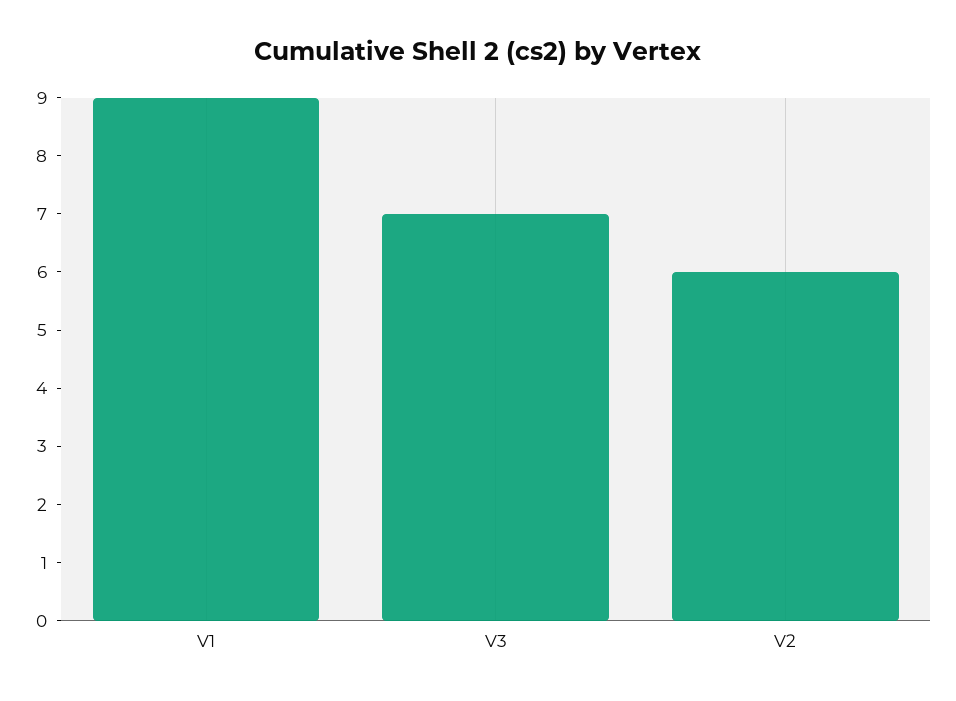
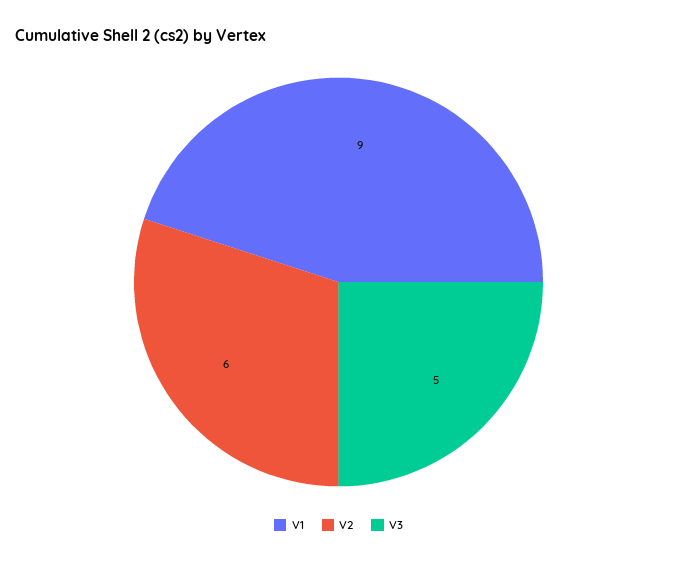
V3: 7 -> 5

